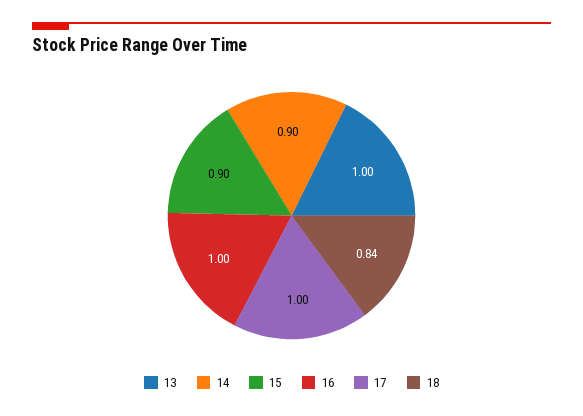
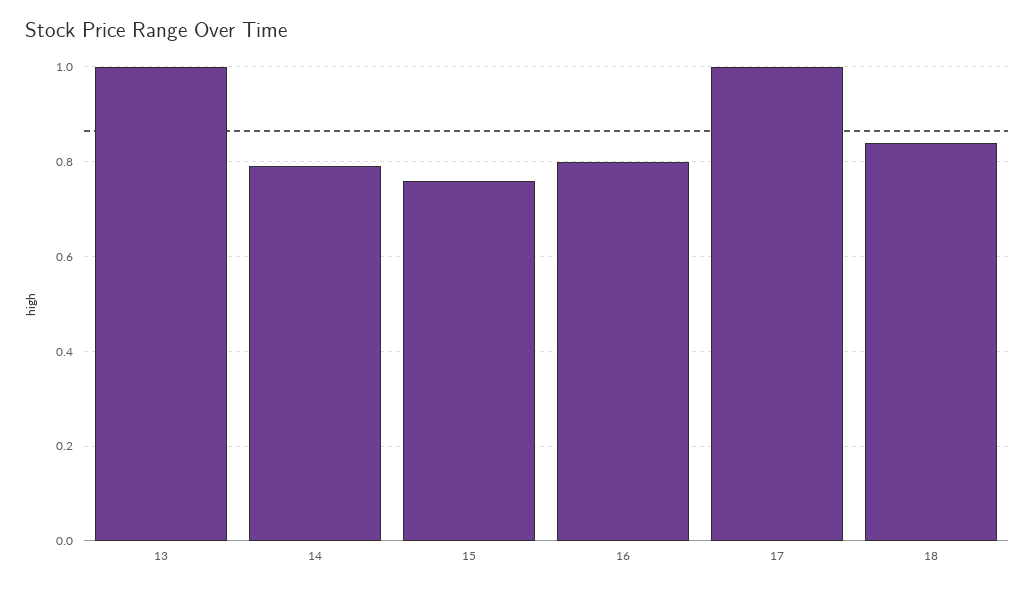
14: 0.9 -> 0.8
15: 0.9 -> 0.75
16: 1 -> 0.8

